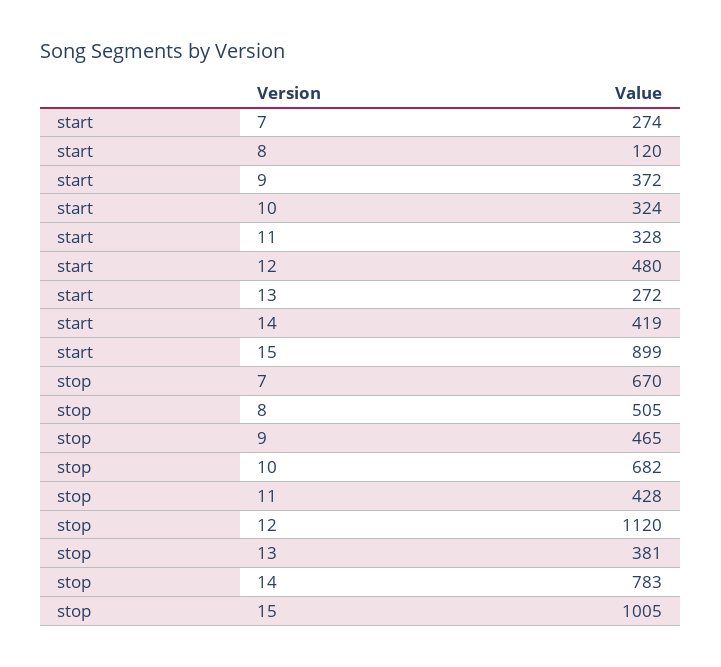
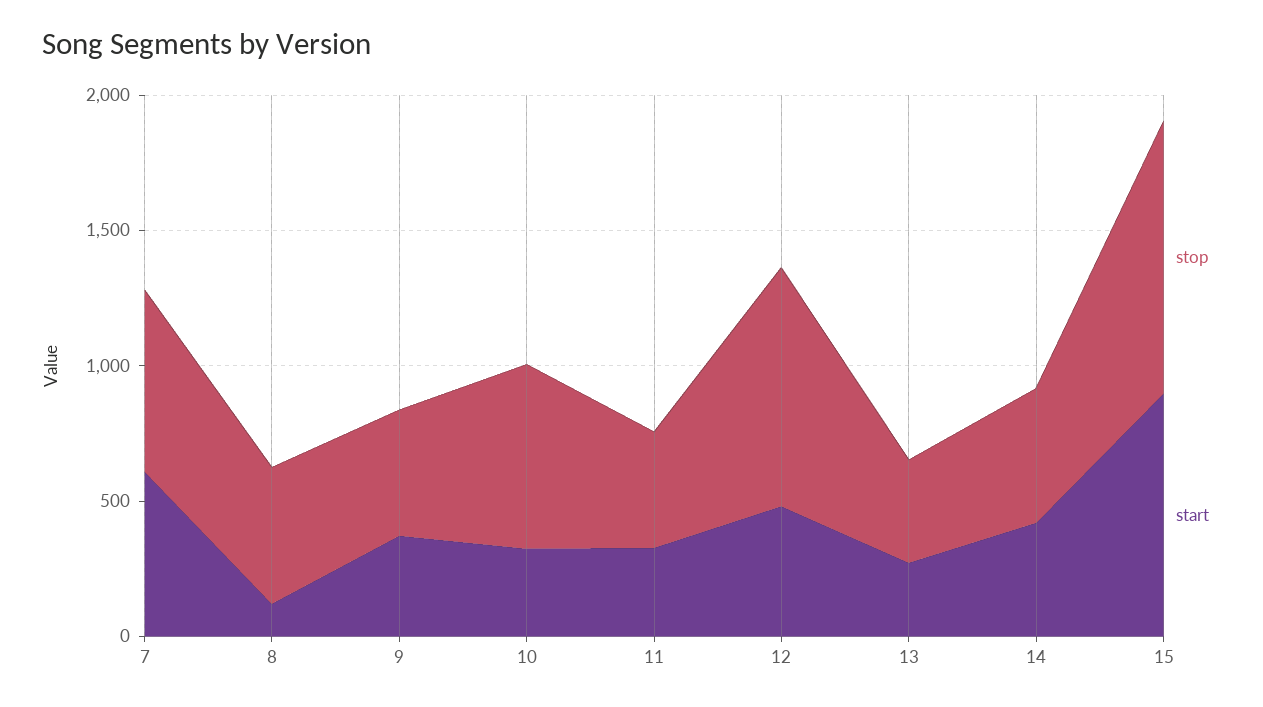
start, 7: 274 -> 600
stop, 12: 1120 -> 900
stop, 14: 783 -> 500

